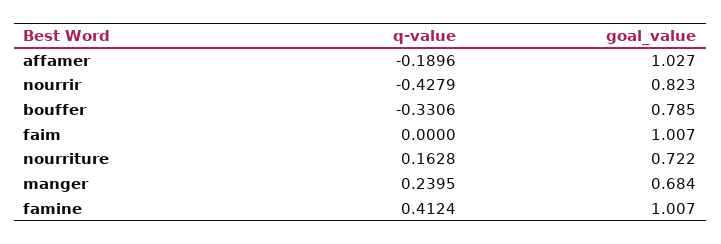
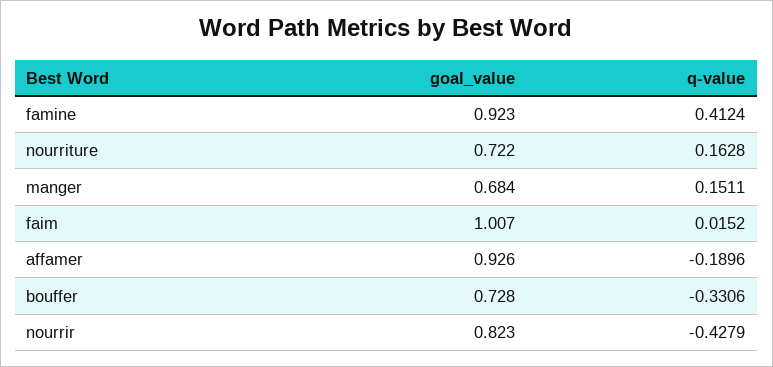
goal_value, affamer: 1.027 -> 0.926
goal_value, bouffer: 0.785 -> 0.728
q-value, faim: 0 -> 0.0152
q-value, manger: 0.2395 -> 0.1511
goal_value, famine: 1.007 -> 0.923

